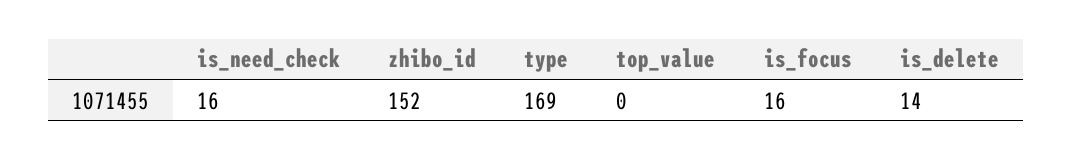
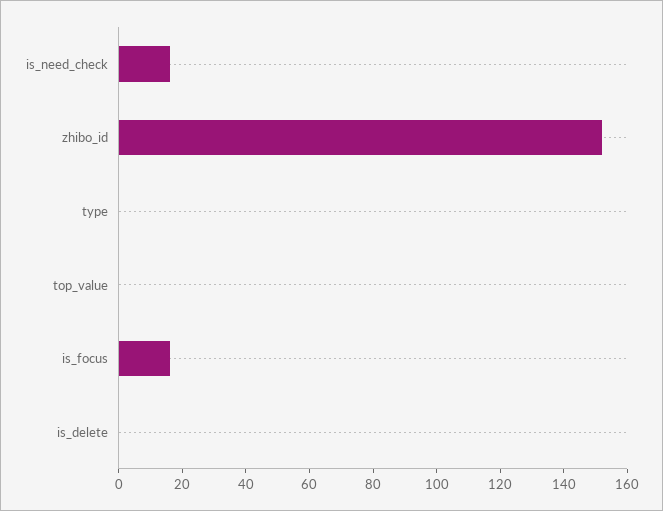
type: 169 -> 0
is_delete: 14 -> 0

